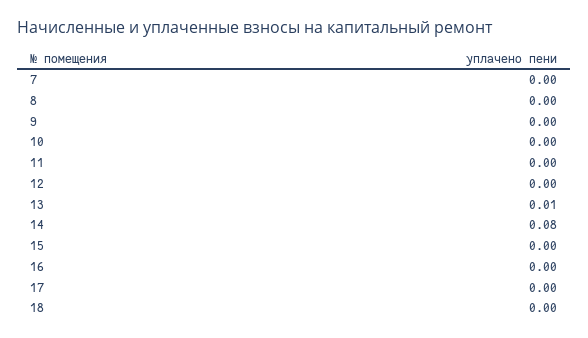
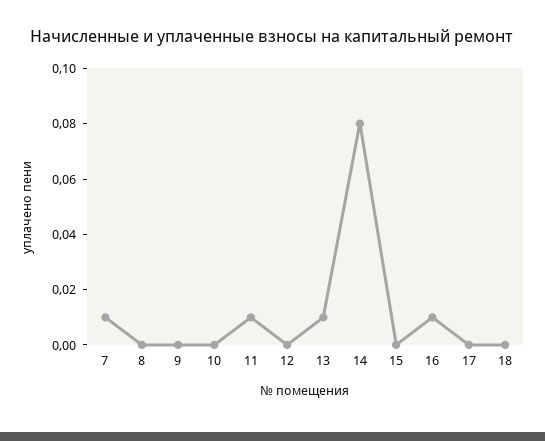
7: 0 -> 0.01
11: 0 -> 0.01
16: 0 -> 0.01

